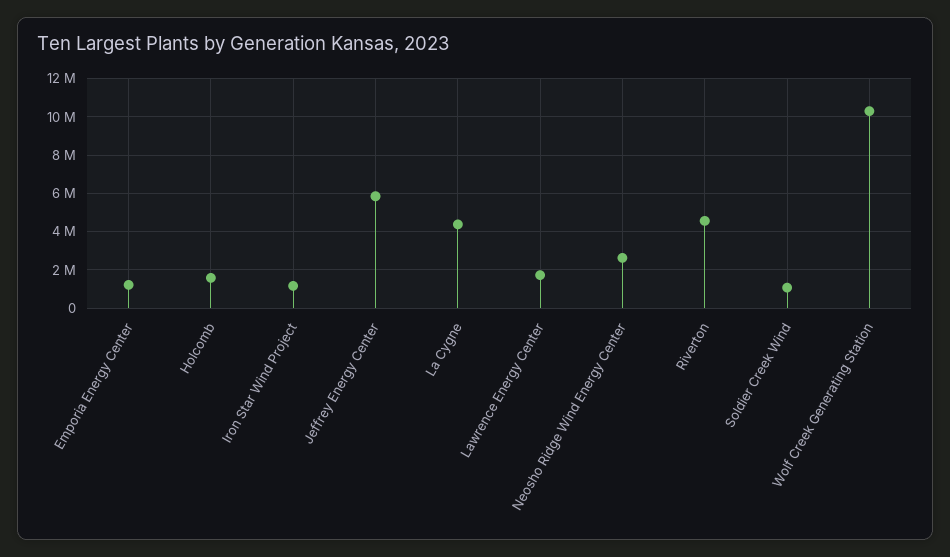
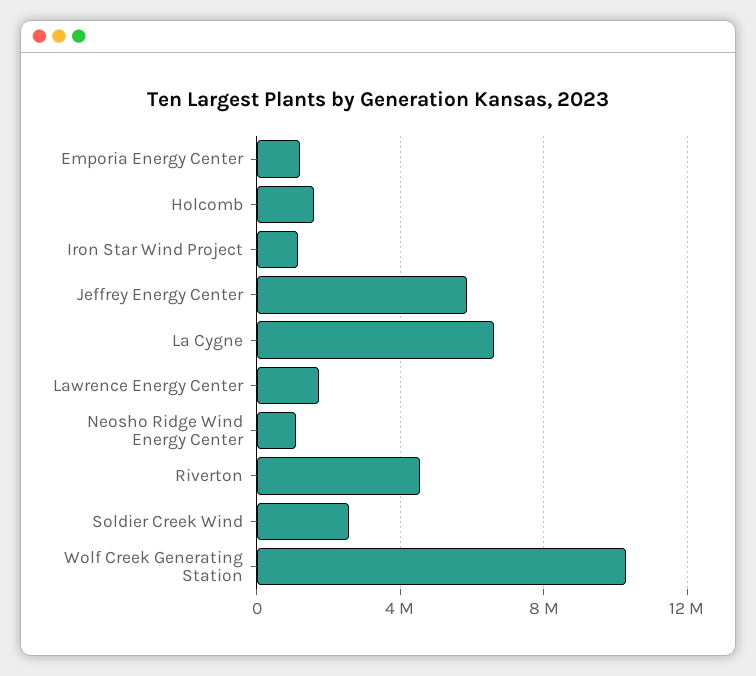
La Cygne: 4500000 -> 6500000
Neosho Ridge Wind Energy Center: 2500000 -> 1000000
Soldier Creek Wind: 1000000 -> 2500000

